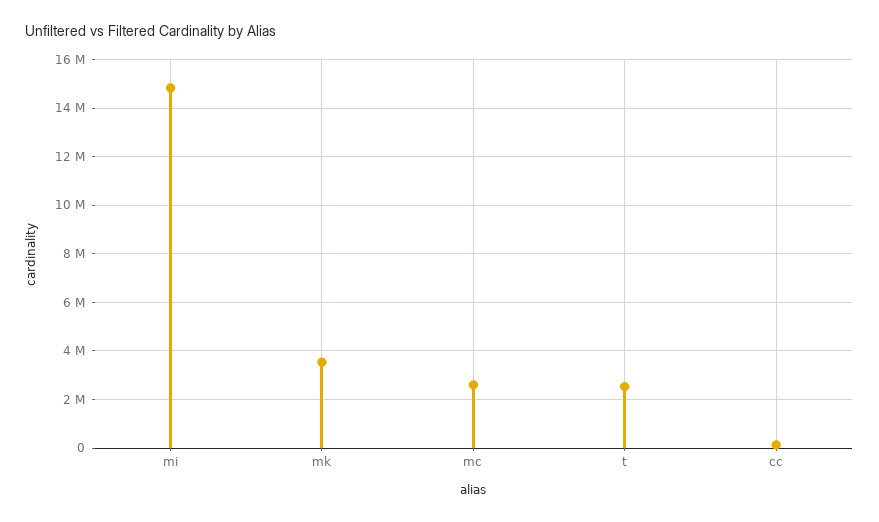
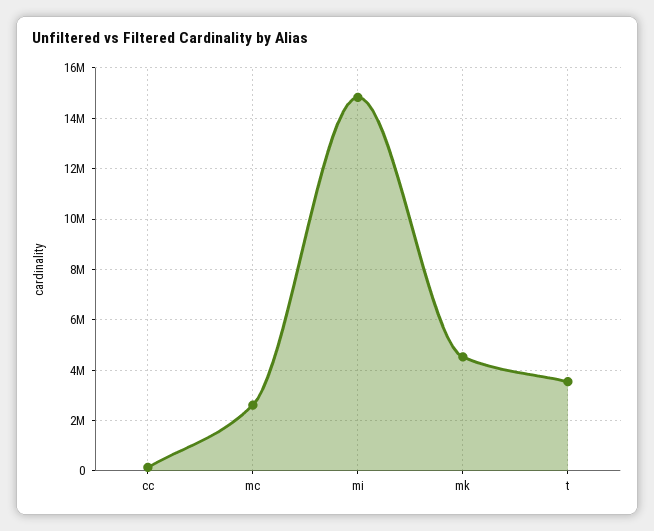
mk: 3500000 -> 4500000
t: 2500000 -> 3500000

